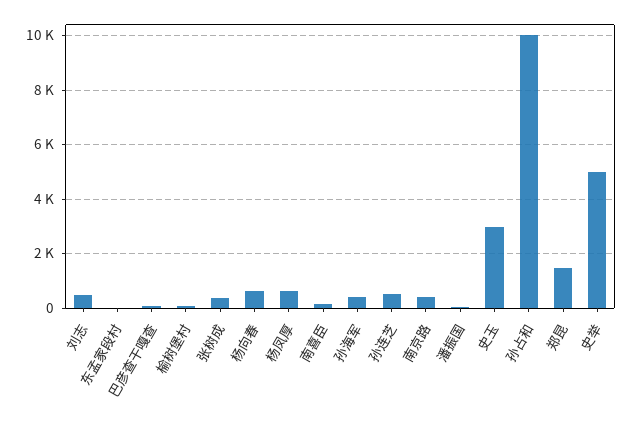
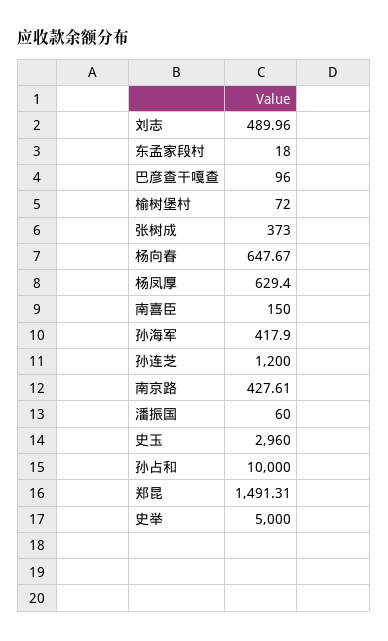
孙连芝: 500 -> 1200

